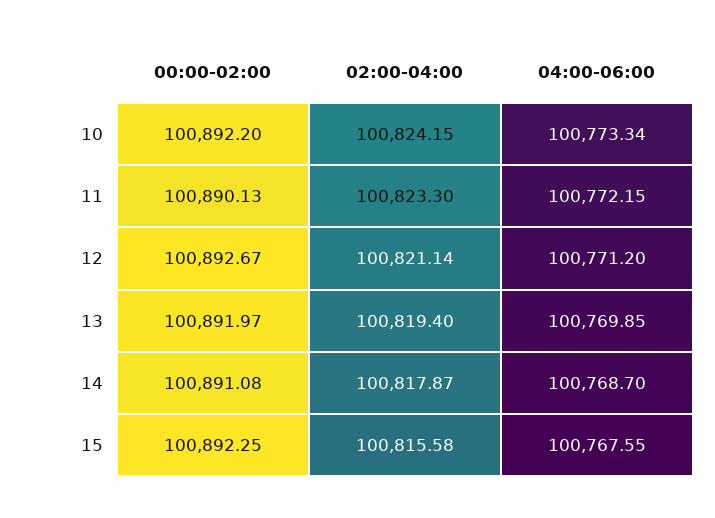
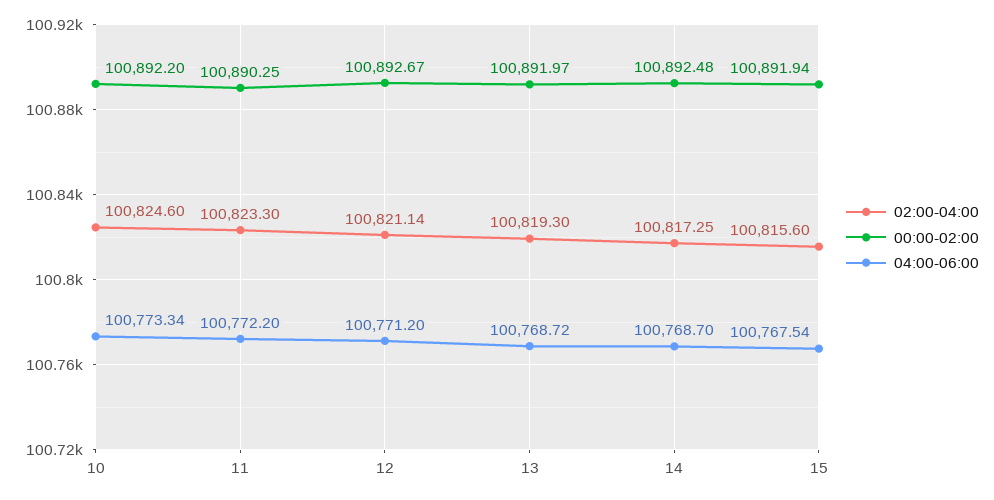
02:00-04:00, 10: 100824.15 -> 100824.6
00:00-02:00, 11: 100890.13 -> 100890.25
04:00-06:00, 11: 100772.15 -> 100772.2
02:00-04:00, 13: 100819.4 -> 100819.3
04:00-06:00, 13: 100769.85 -> 100768.72
00:00-02:00, 14: 100891.08 -> 100892.48
02:00-04:00, 14: 100817.87 -> 100817.25
00:00-02:00, 15: 100892.25 -> 100891.94
02:00-04:00, 15: 100815.58 -> 100815.6
04:00-06:00, 15: 100767.55 -> 100767.54

